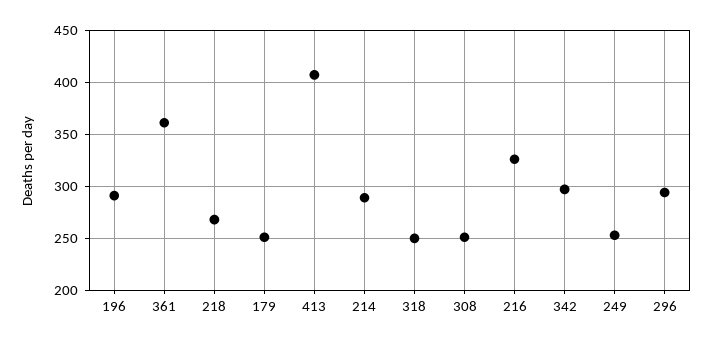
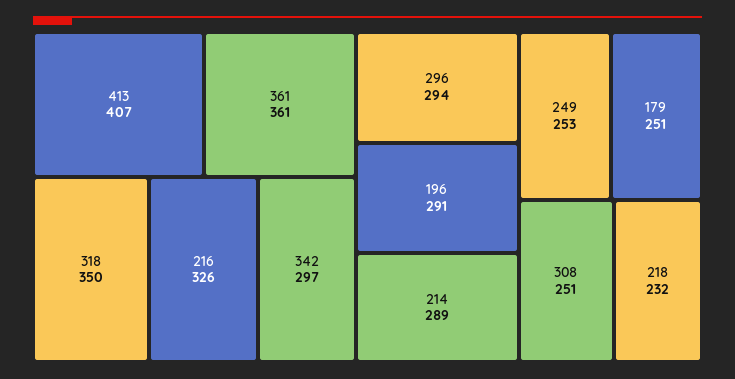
218: 270 -> 232
318: 250 -> 350

